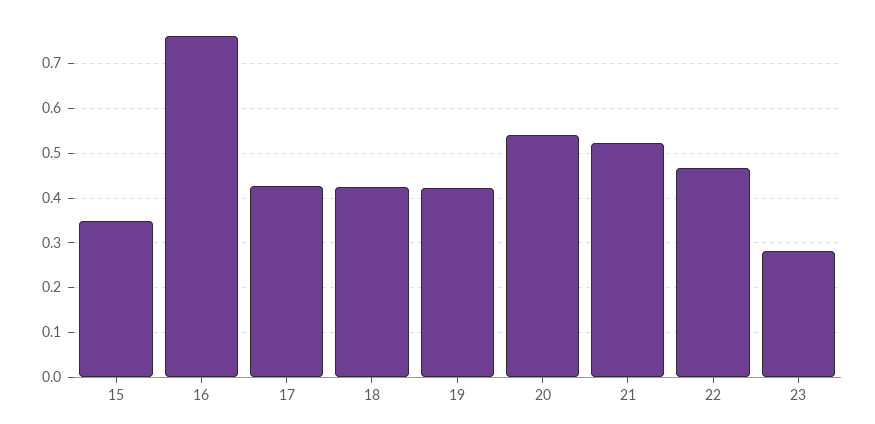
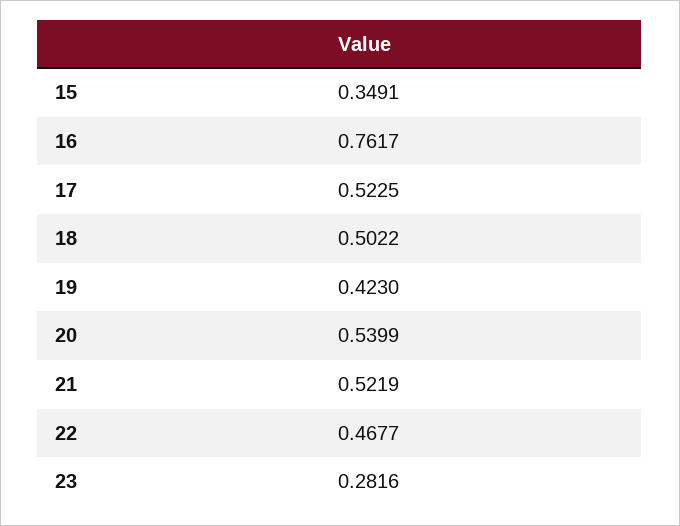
17: 0.42 -> 0.5225
18: 0.42 -> 0.5022

